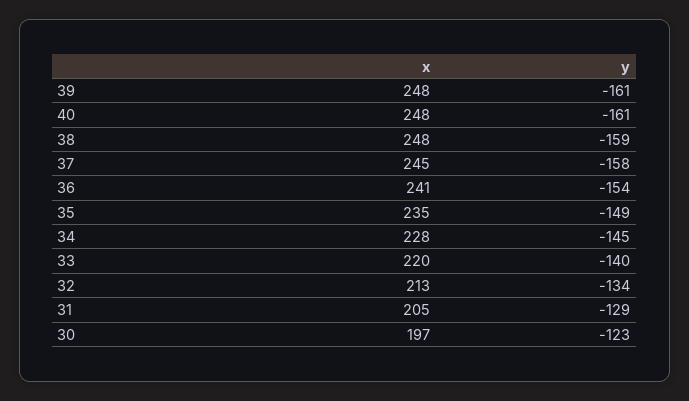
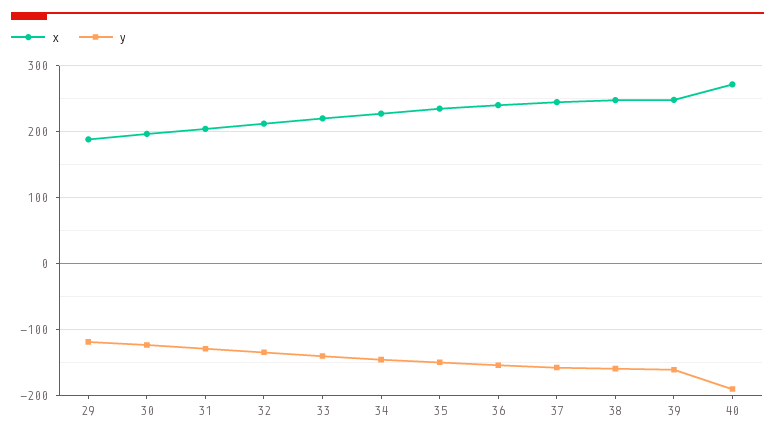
x, 40: 248 -> 270
y, 40: -161 -> -190
x, 29: none -> 190
y, 29: none -> -120

